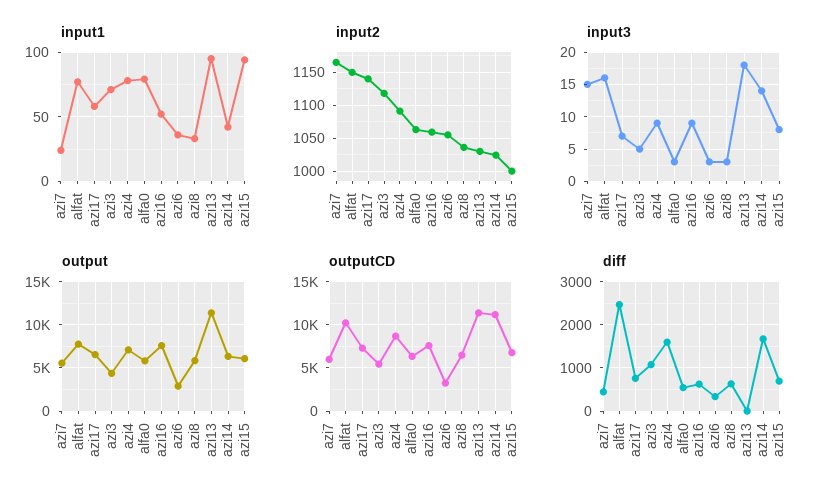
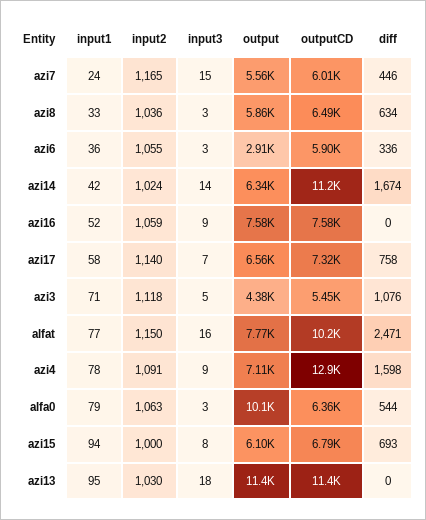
output, alfa0: 6000 -> 10100
outputCD, azi4: 9000 -> 12900
outputCD, azi6: 3000 -> 5900
diff, azi16: 600 -> 0

